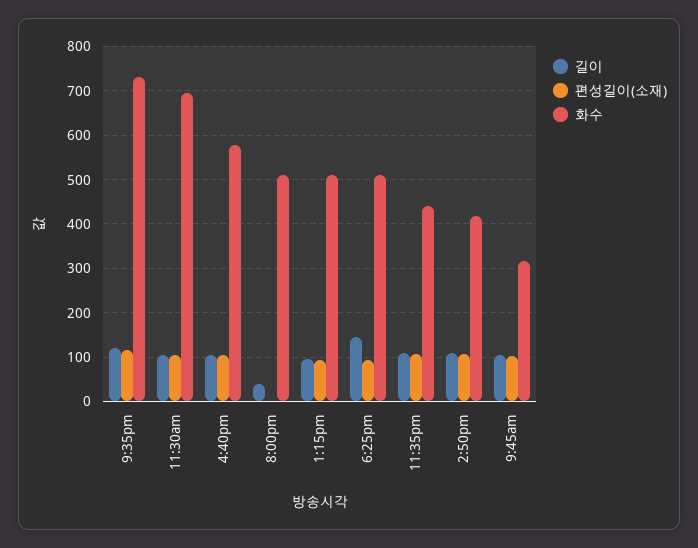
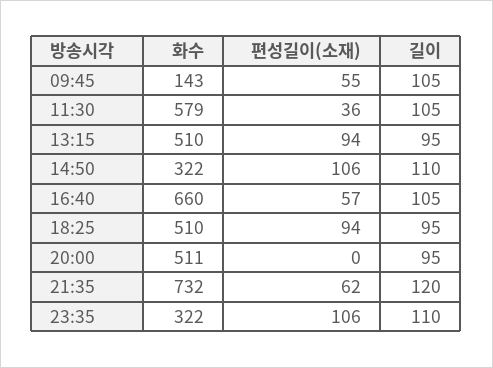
편성길이(소재), 9:35pm: 120 -> 62
편성길이(소재), 11:30am: 100 -> 36
화수, 11:30am: 700 -> 579
편성길이(소재), 4:40pm: 100 -> 57
화수, 4:40pm: 580 -> 660
길이, 8:00pm: 40 -> 95
길이, 6:25pm: 140 -> 95
화수, 11:35pm: 440 -> 322
화수, 2:50pm: 420 -> 322
편성길이(소재), 9:45am: 100 -> 55
화수, 9:45am: 320 -> 143

